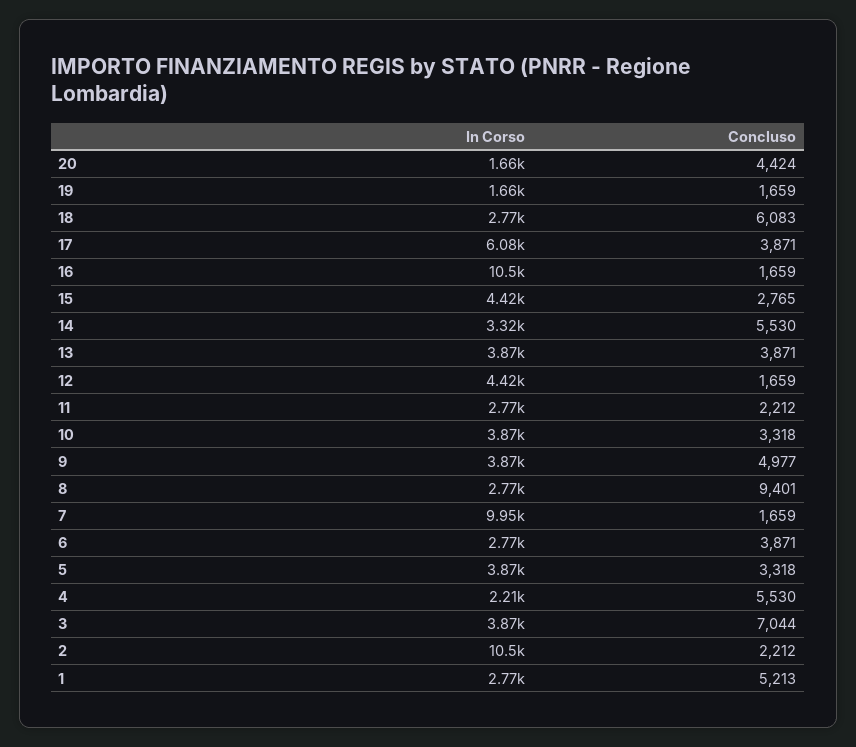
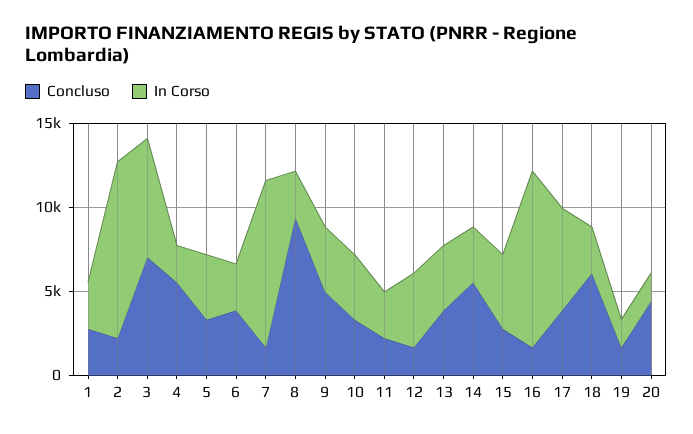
In Corso, 3: 3870 -> 7000
Concluso, 1: 5213 -> 3000

